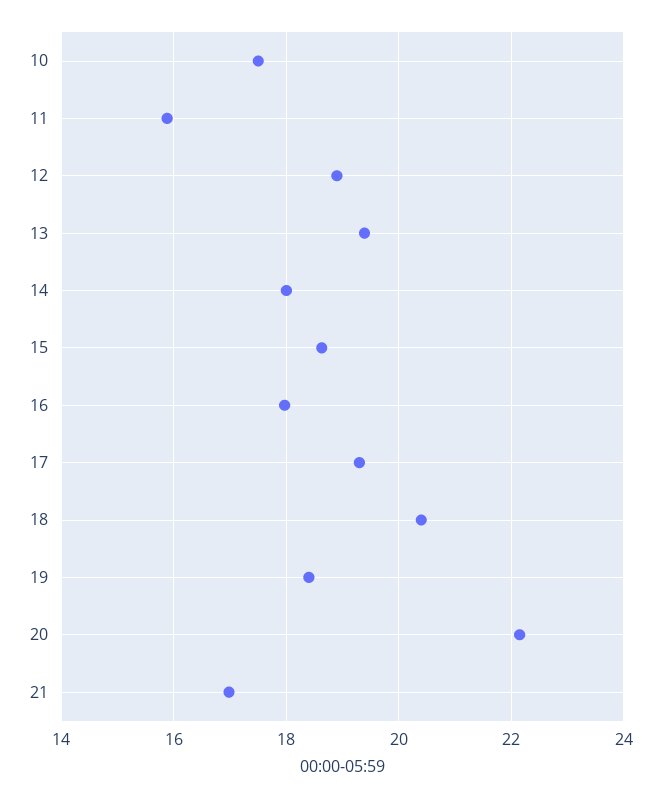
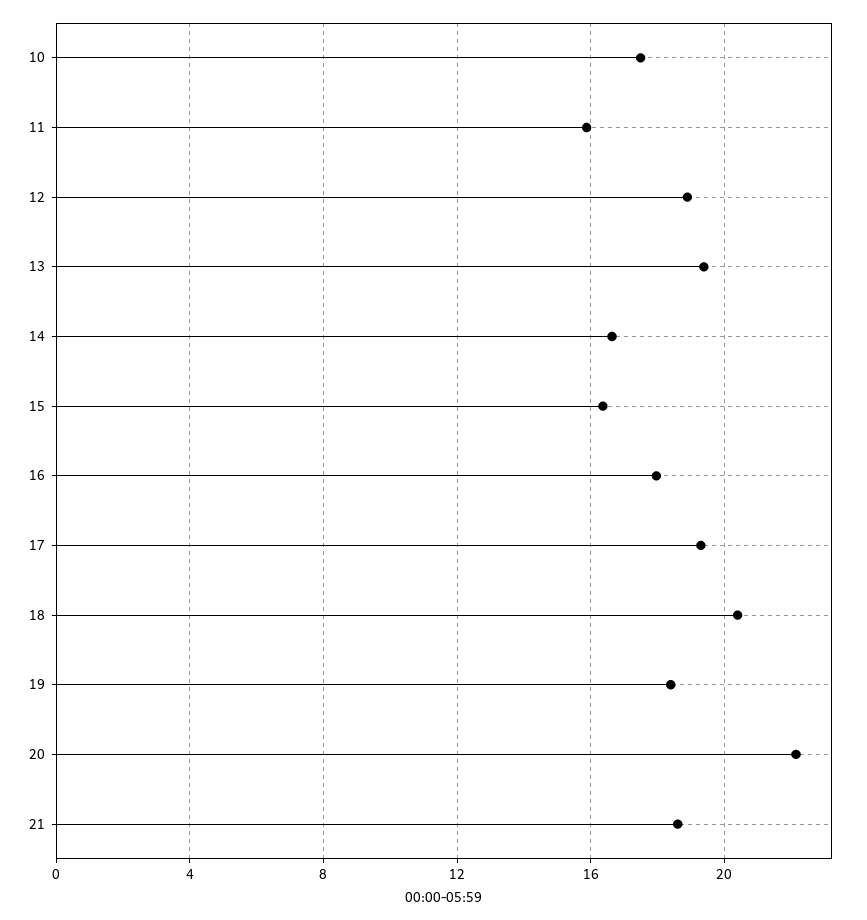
14: 18 -> 16.5
15: 18.6 -> 16.5
21: 17 -> 18.5

